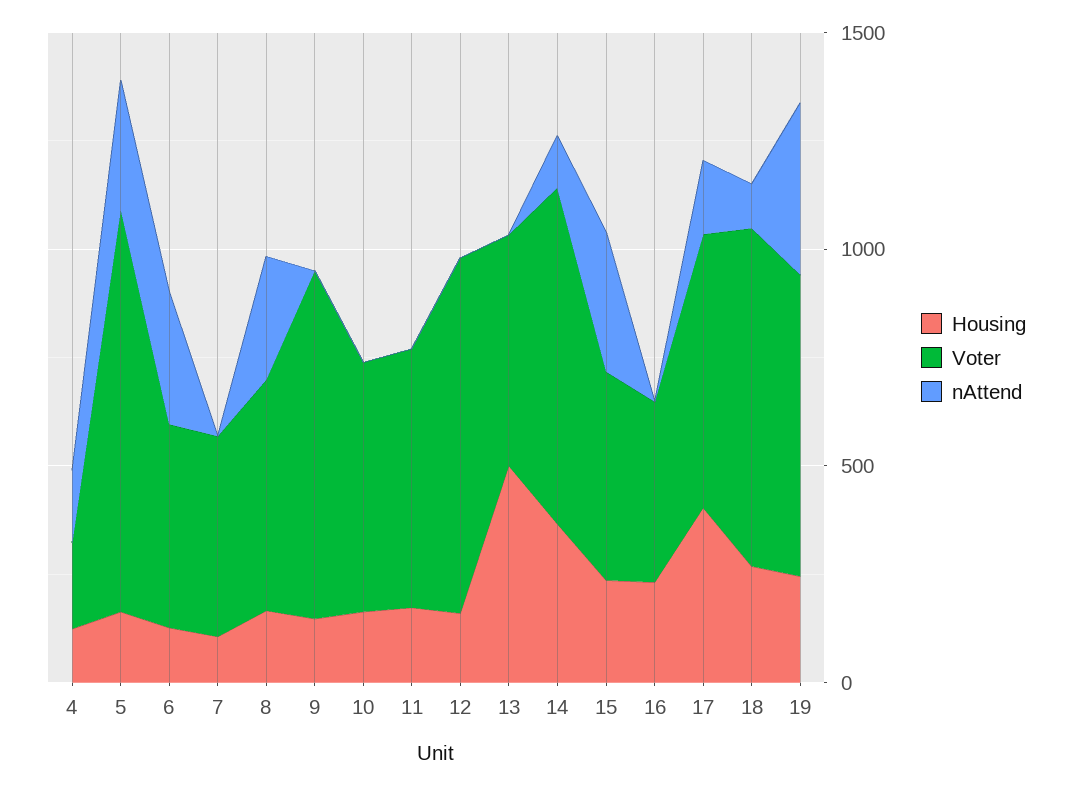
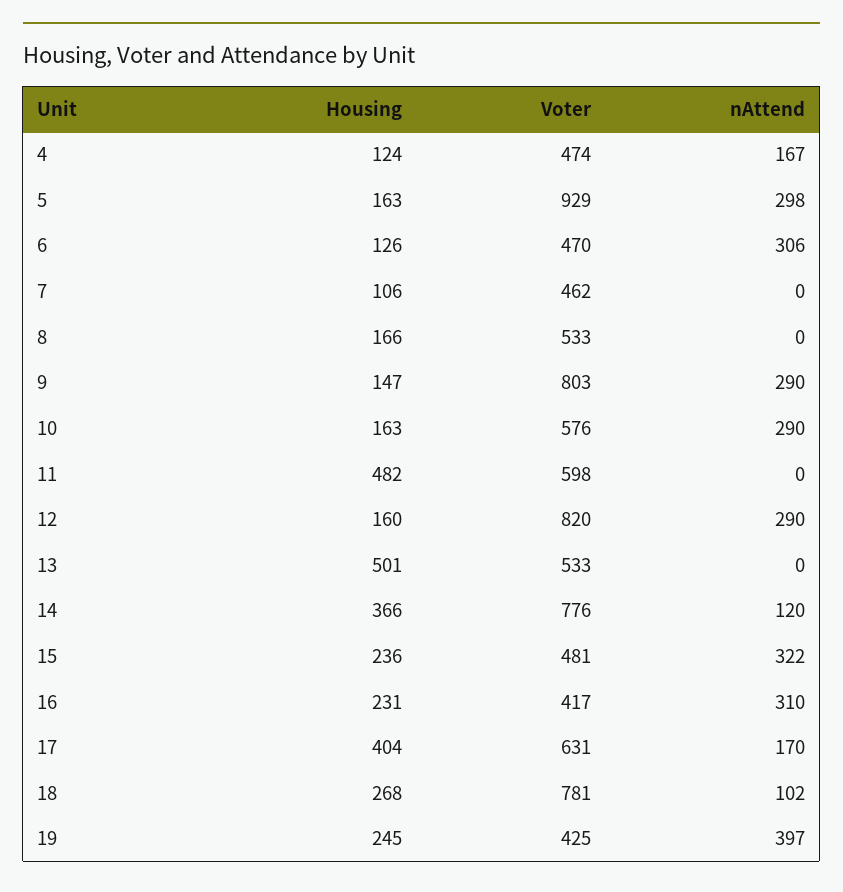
Voter, 4: 200 -> 474
nAttend, 8: 300 -> 0
nAttend, 9: 0 -> 290
nAttend, 10: 0 -> 290
Housing, 11: 200 -> 482
nAttend, 12: 0 -> 290
nAttend, 16: 0 -> 310
Voter, 19: 700 -> 425

